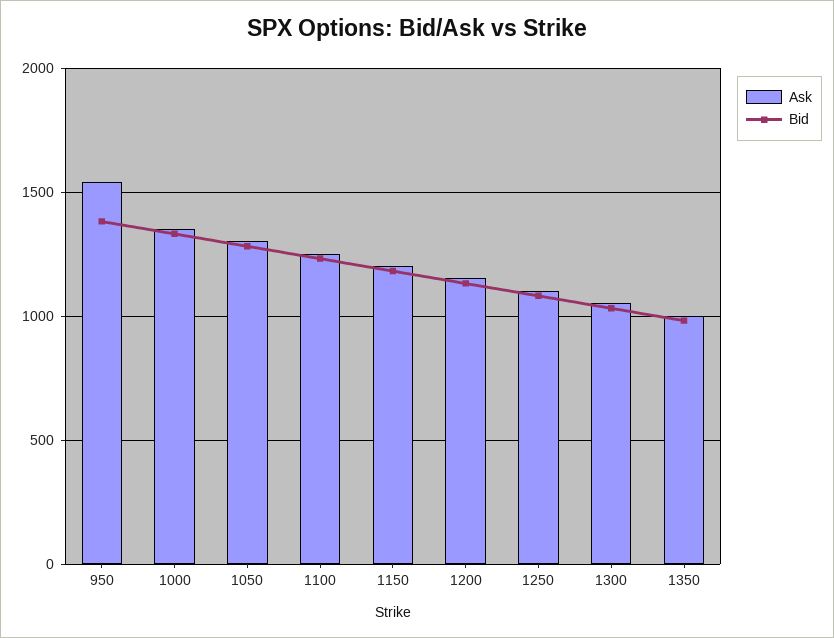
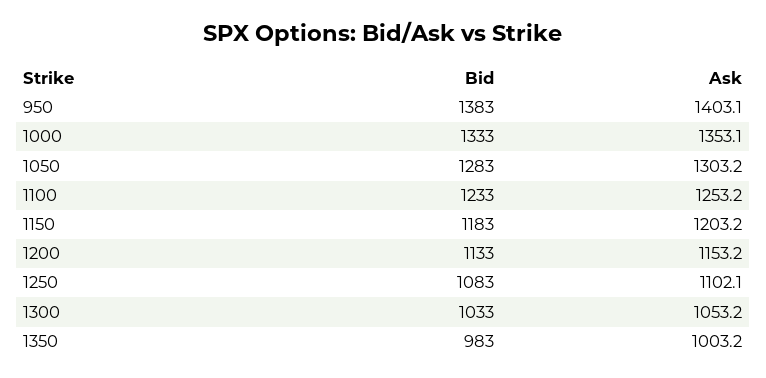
Ask, 950: 1550 -> 1403.1

